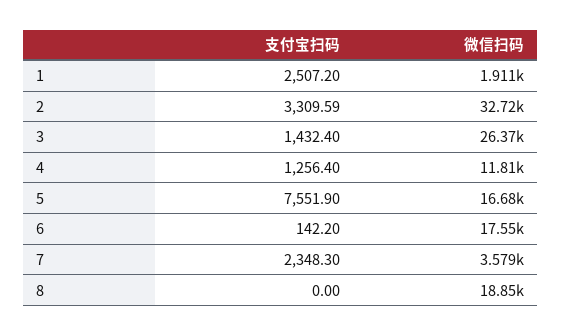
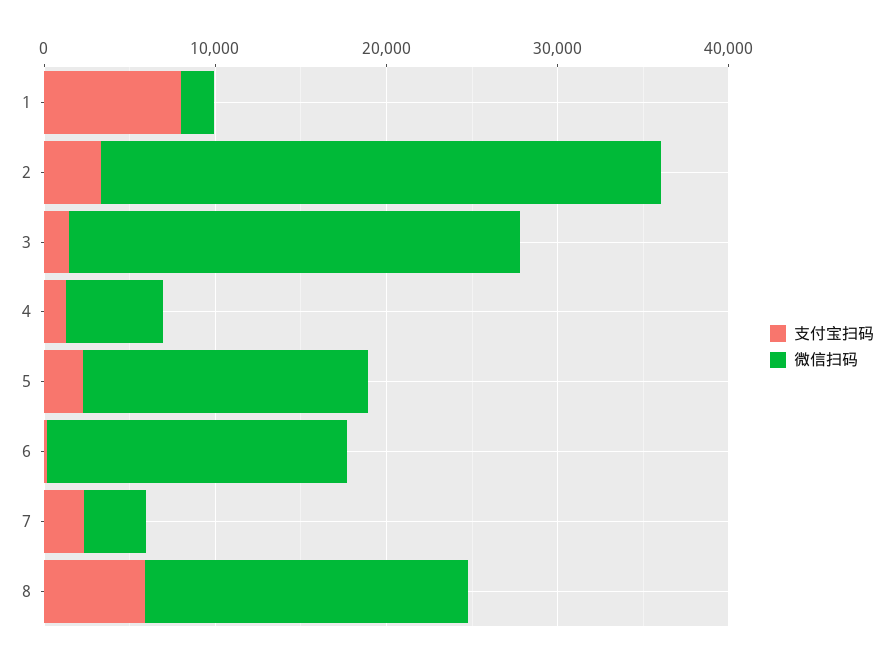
支付宝扫码, 1: 2507.2 -> 8000
微信扫码, 4: 11810 -> 6000
支付宝扫码, 5: 7551.9 -> 2000
支付宝扫码, 8: 0 -> 6000

